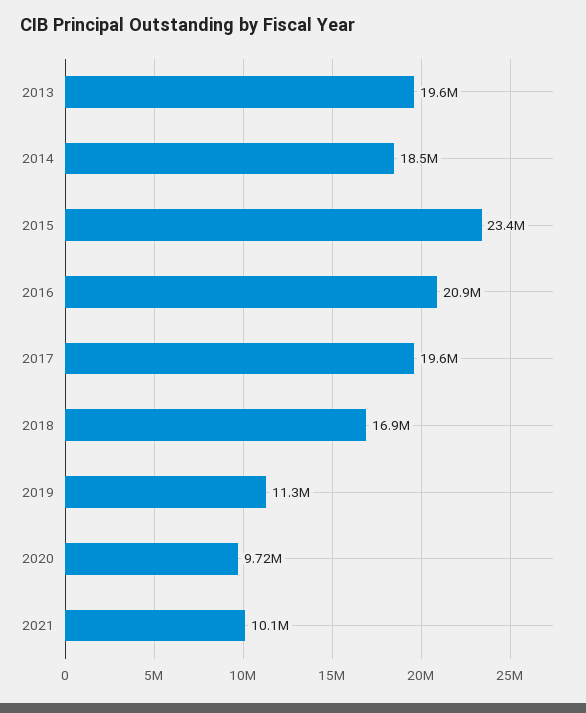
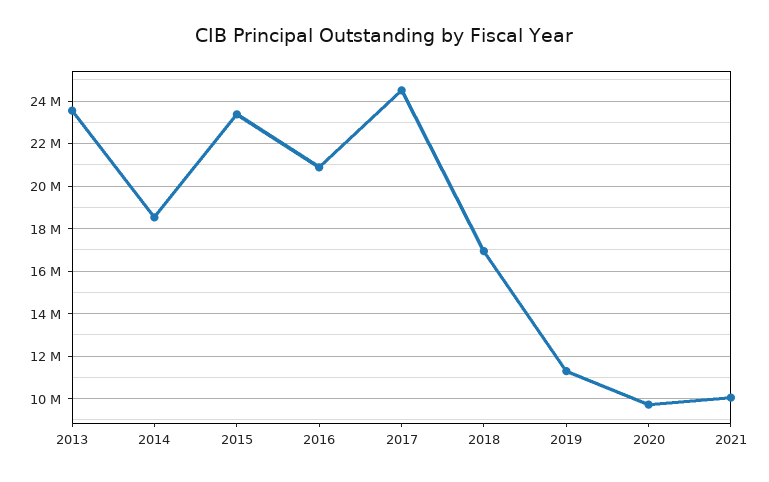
2013: 19600000 -> 23500000
2017: 19600000 -> 24500000

